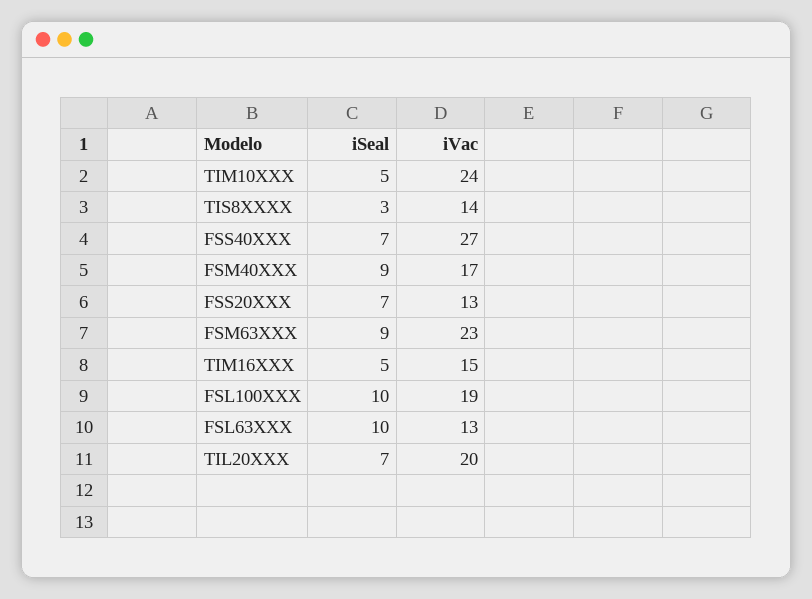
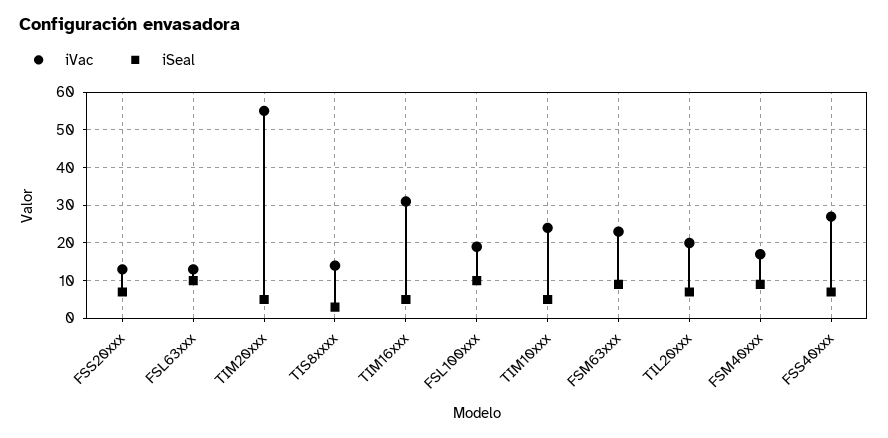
iVac, TIM16XXX: 15 -> 30
iVac, TIM20xxx: none -> 55
iSeal, TIM20xxx: none -> 5

